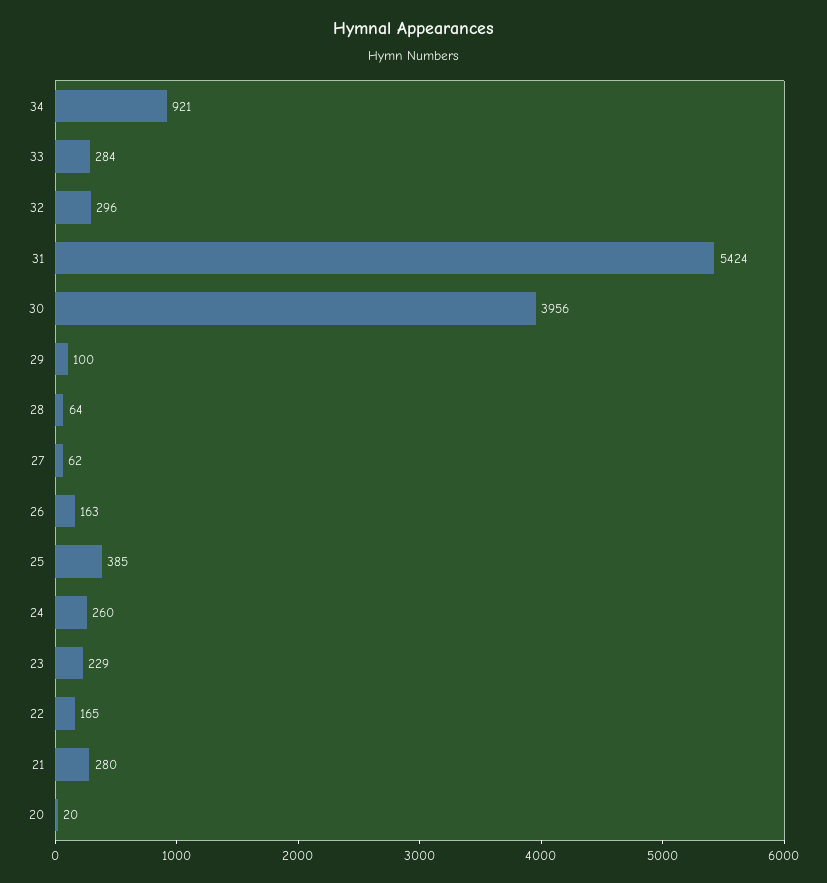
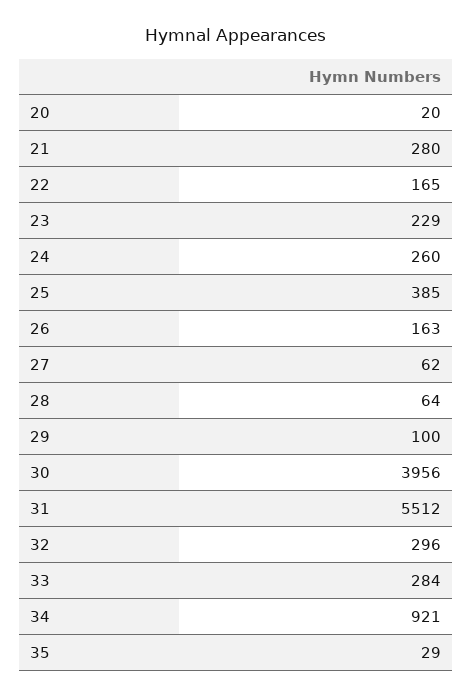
31: 5424 -> 5512
35: none -> 29

